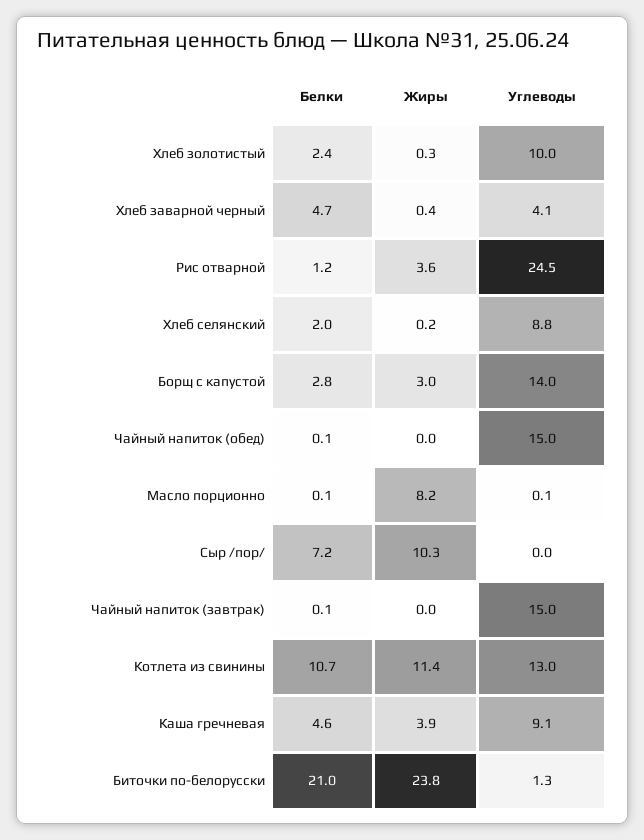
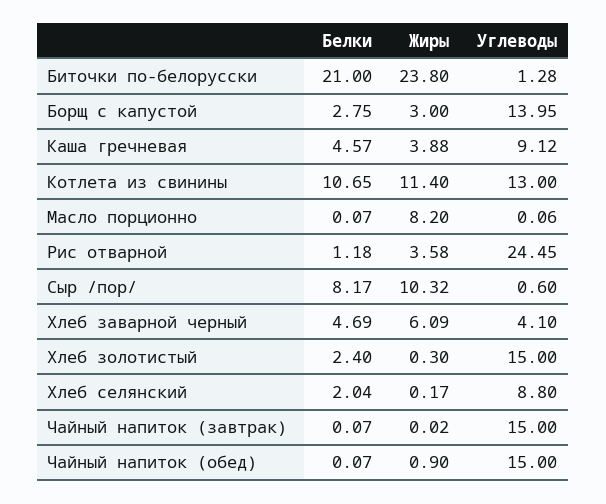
Углеводы, Хлеб золотистый: 10 -> 15
Жиры, Хлеб заварной черный: 0.4 -> 6.09
Жиры, Чайный напиток (обед): 0 -> 0.9
Белки, Сыр /пор/: 7.2 -> 8.17
Углеводы, Сыр /пор/: 0 -> 0.6

